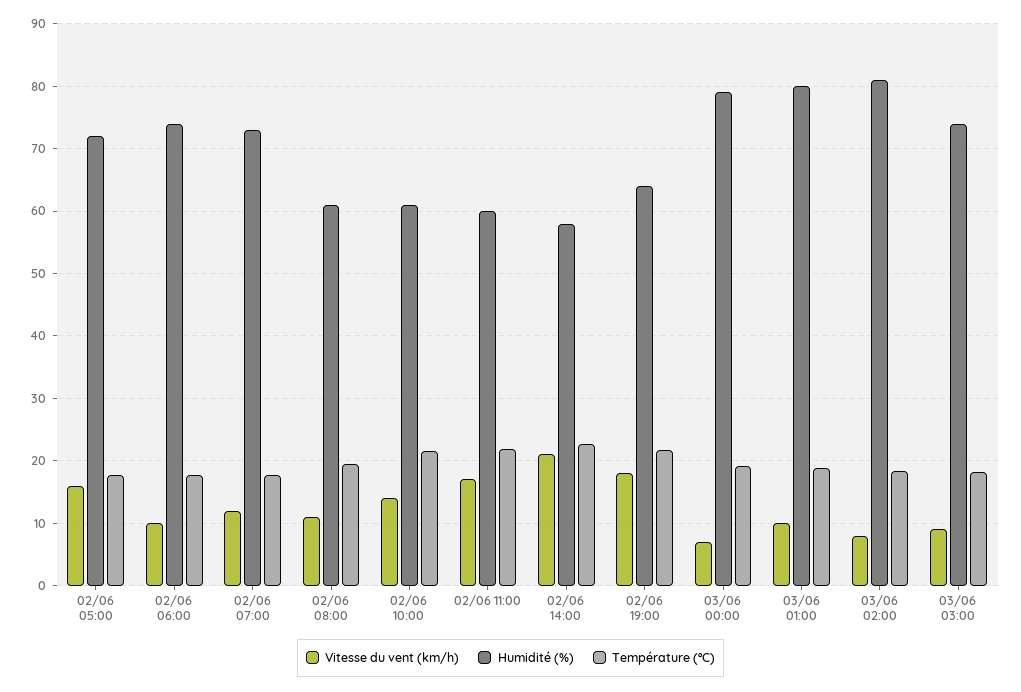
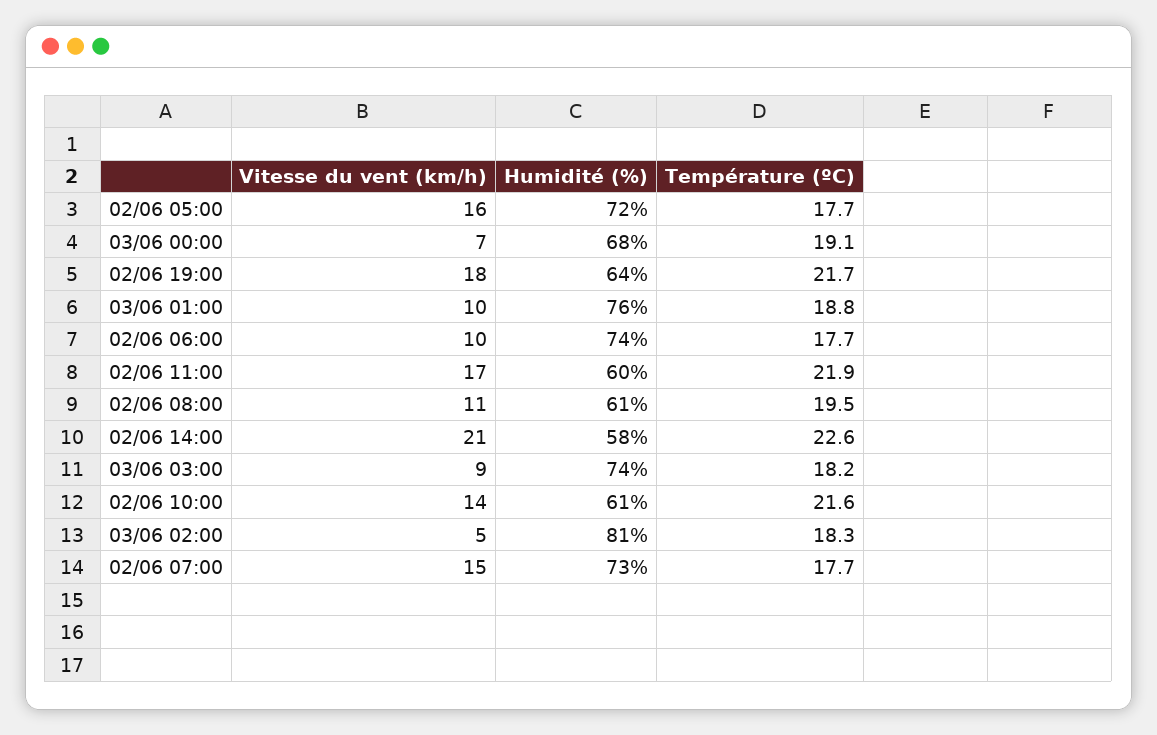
Vitesse du vent (km/h), 02/06 07:00: 12 -> 15
Humidité (%), 03/06 00:00: 79 -> 68
Humidité (%), 03/06 01:00: 80 -> 76
Vitesse du vent (km/h), 03/06 02:00: 8 -> 5

